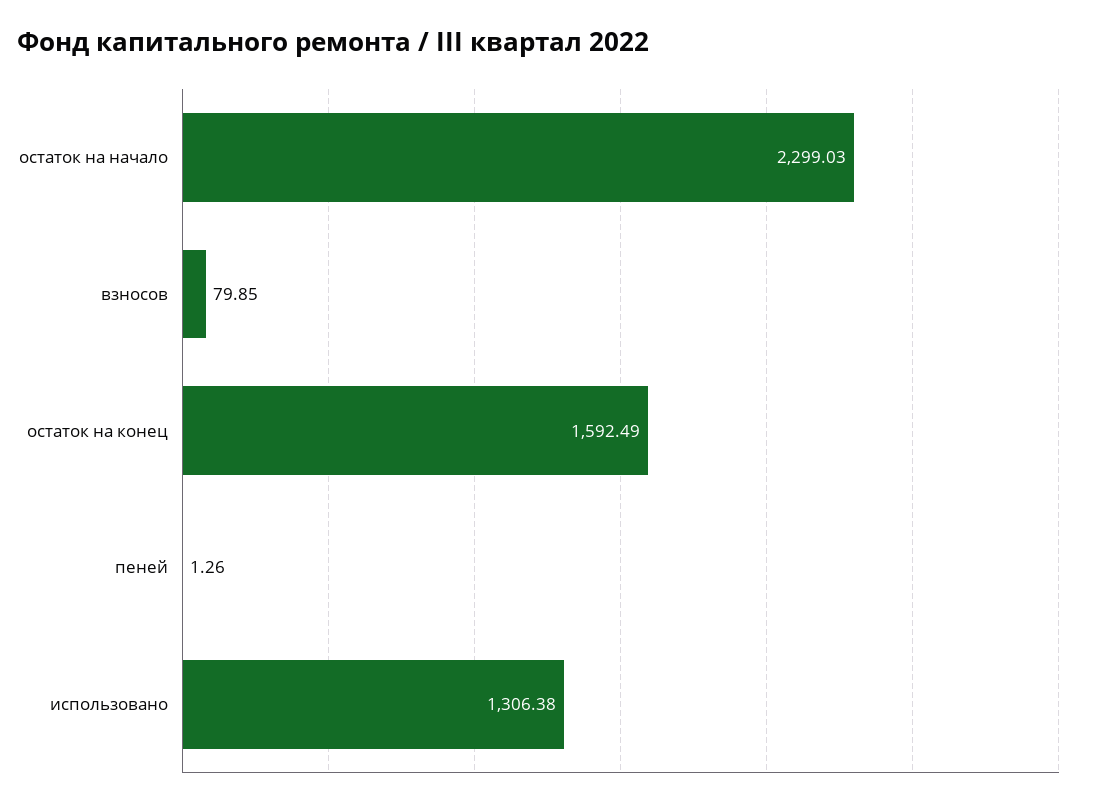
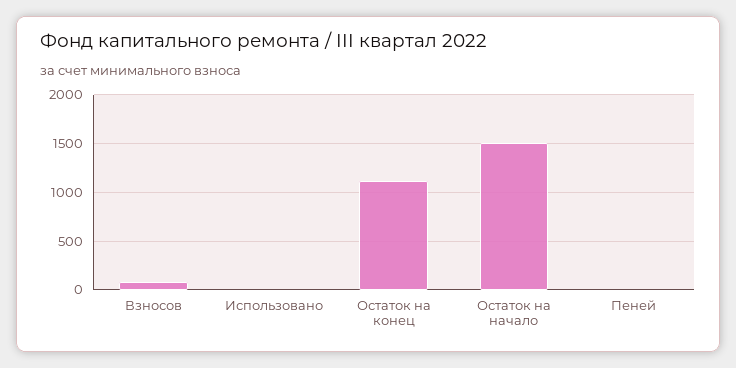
остаток на начало: 2299.03 -> 1500
остаток на конец: 1592.49 -> 1100
использовано: 1306.38 -> 0

